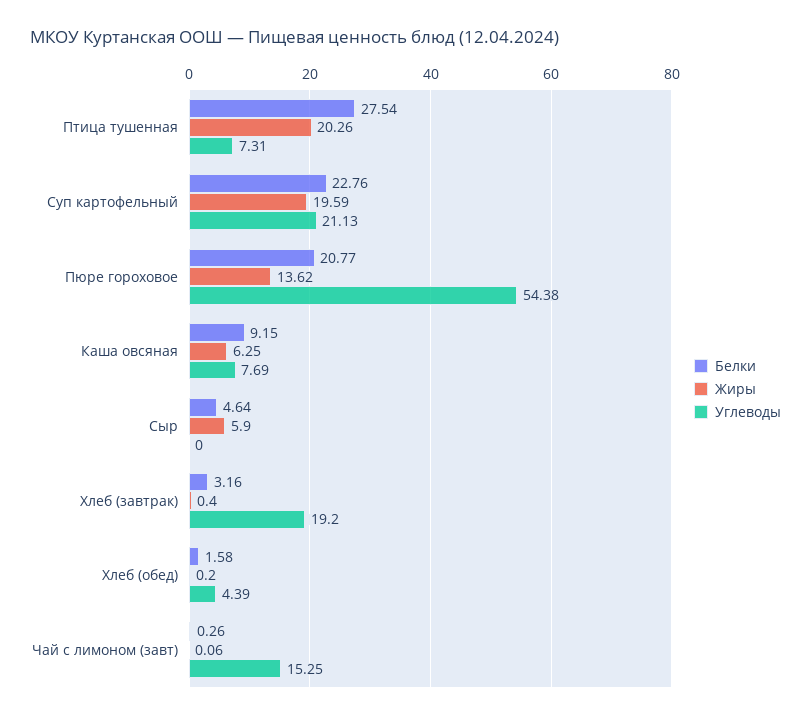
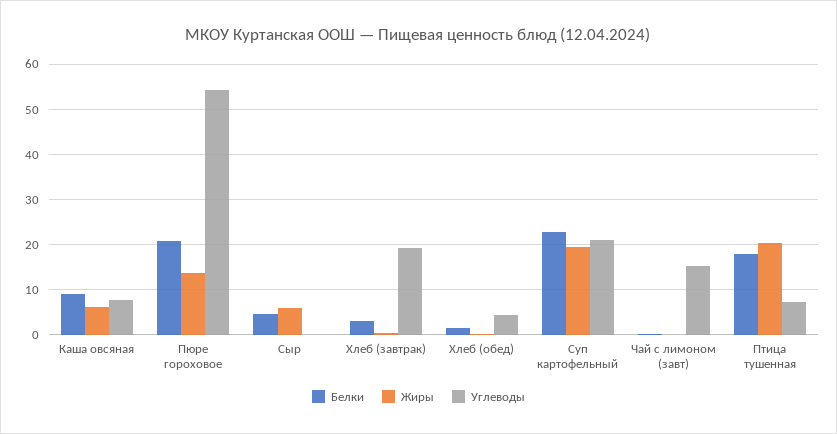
Белки, Птица тушенная: 27.54 -> 18

